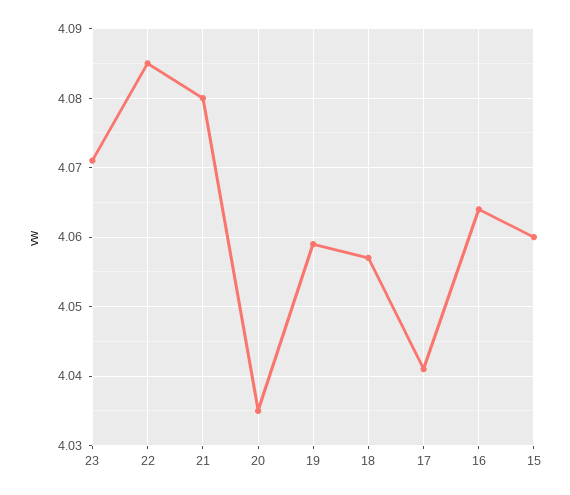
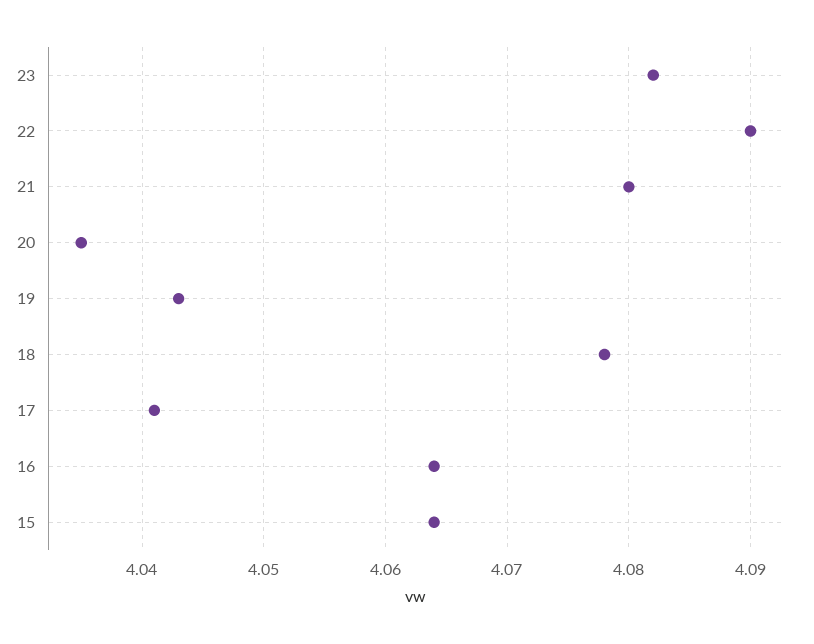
23: 4.071 -> 4.082
22: 4.085 -> 4.09
19: 4.059 -> 4.043
18: 4.057 -> 4.078
15: 4.06 -> 4.064

